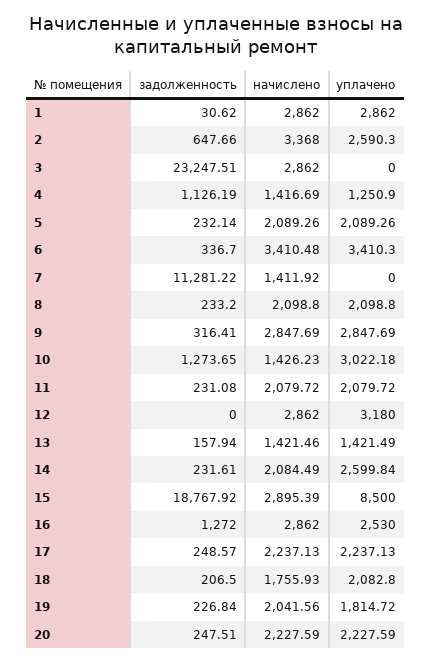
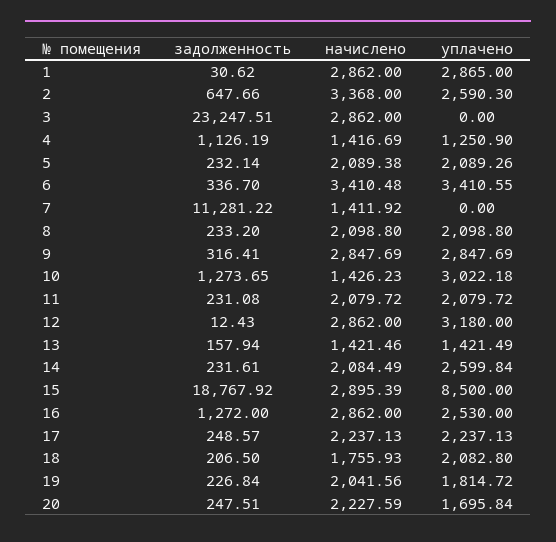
уплачено, 1: 2862 -> 2865
начислено, 5: 2089.26 -> 2089.38
уплачено, 6: 3410.3 -> 3410.55
задолженность, 12: 0 -> 12.43
уплачено, 20: 2227.59 -> 1695.84

